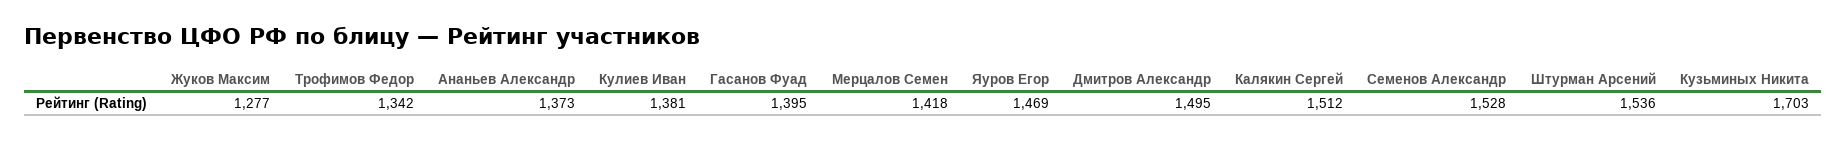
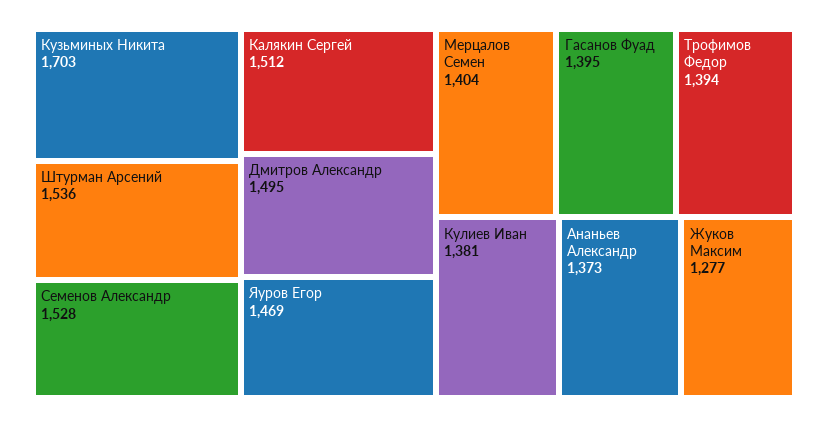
Трофимов Федор: 1342 -> 1394
Мерцалов Семен: 1418 -> 1404

